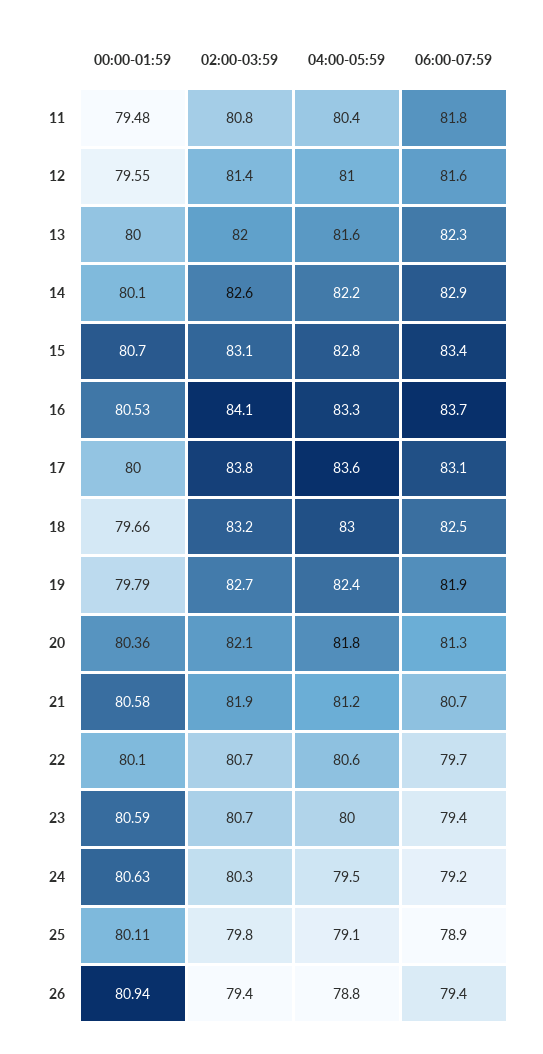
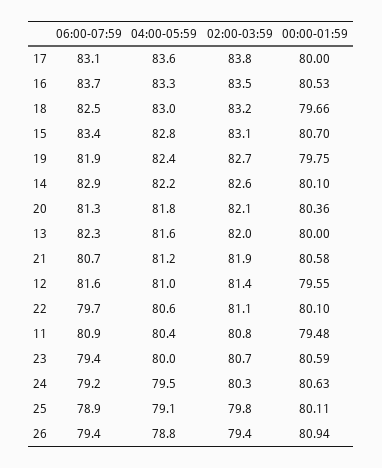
06:00-07:59, 11: 81.8 -> 80.9
02:00-03:59, 16: 84.1 -> 83.5
00:00-01:59, 19: 79.79 -> 79.75
02:00-03:59, 22: 80.7 -> 81.1

